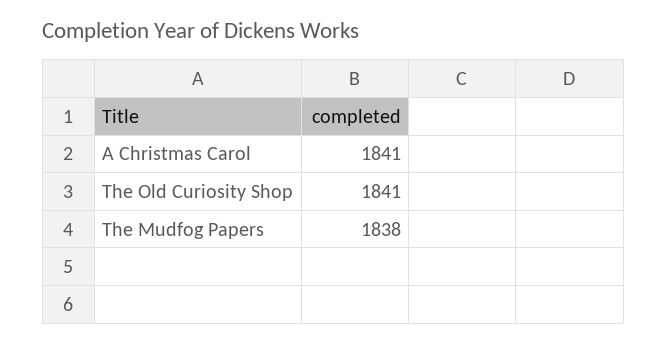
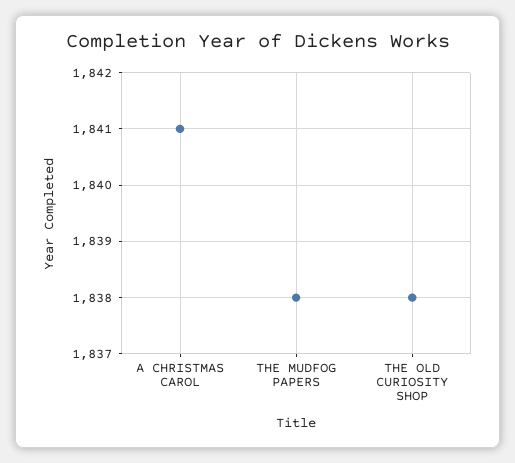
The Old Curiosity Shop: 1841 -> 1838

